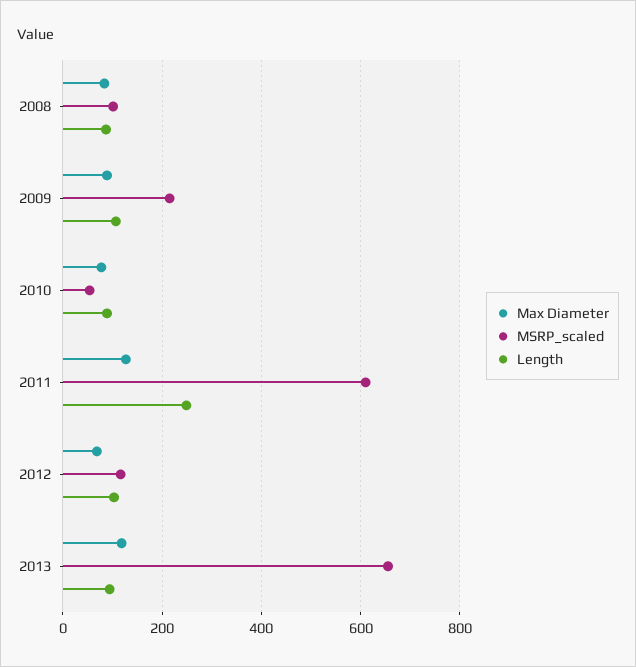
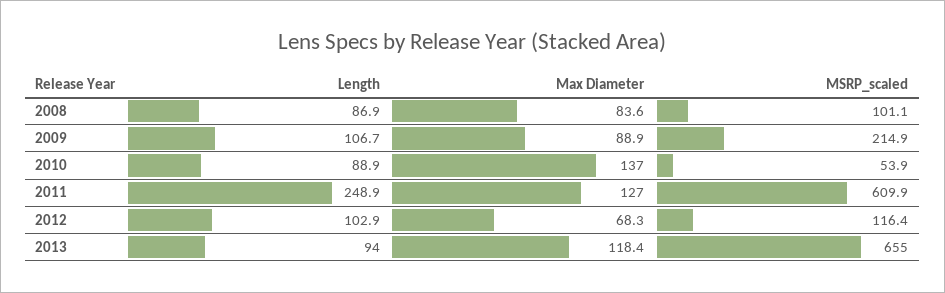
Max Diameter, 2010: 80 -> 137

